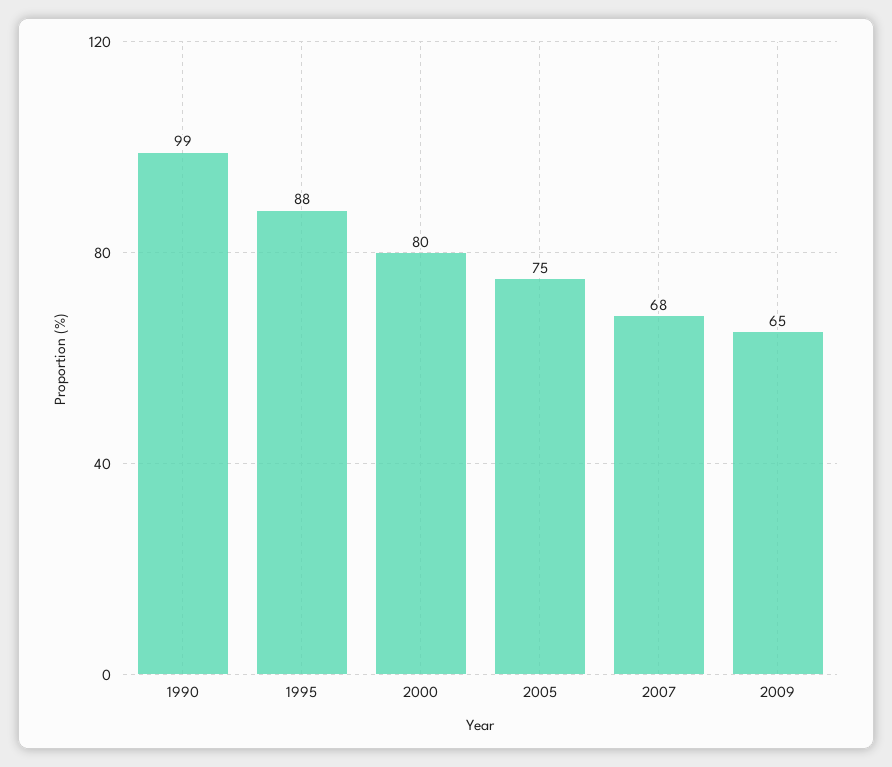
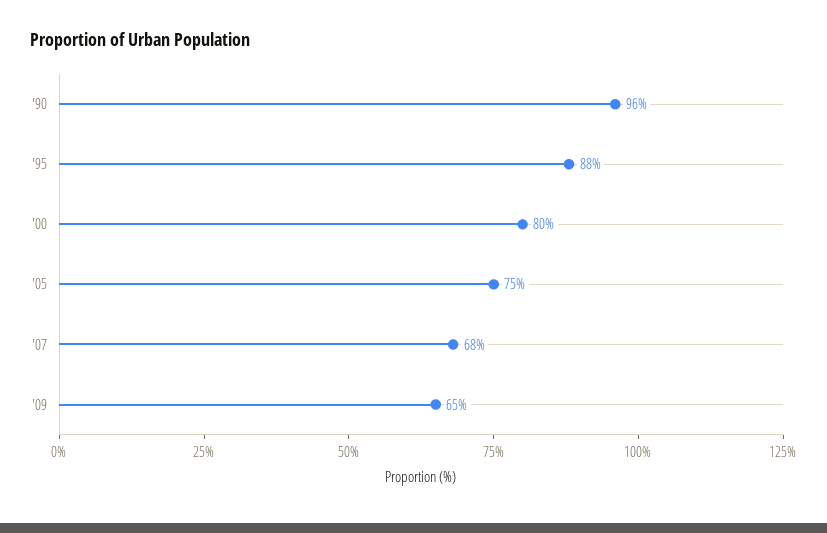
1990: 99 -> 96

